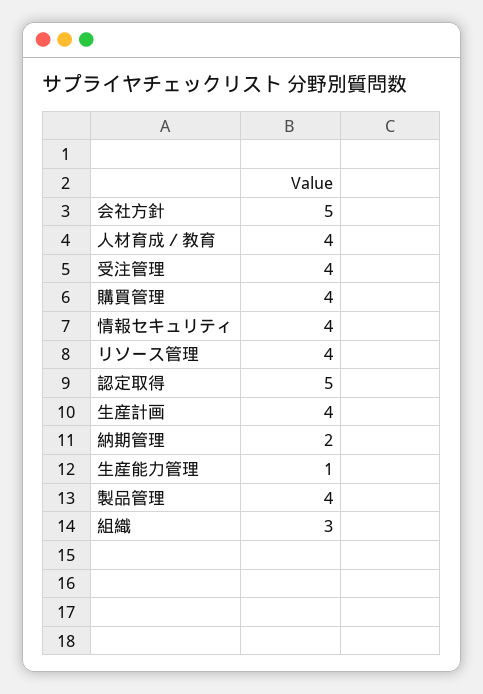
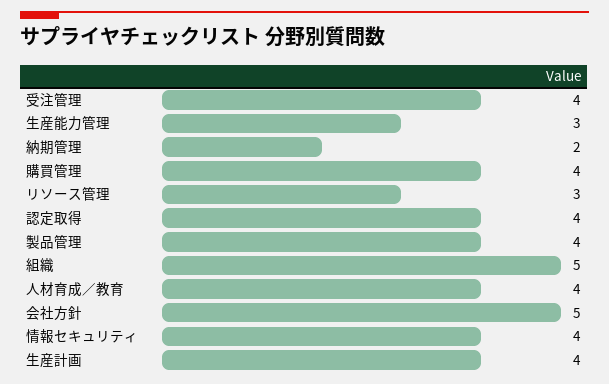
リソース管理: 4 -> 3
認定取得: 5 -> 4
生産能力管理: 1 -> 3
組織: 3 -> 5

